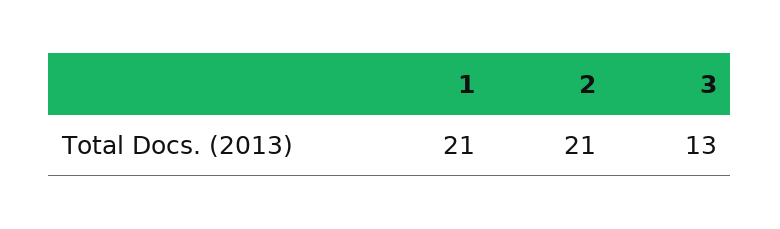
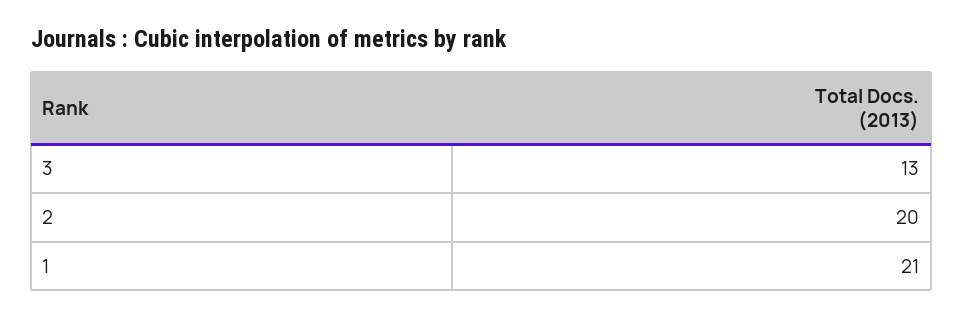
2: 21 -> 20

